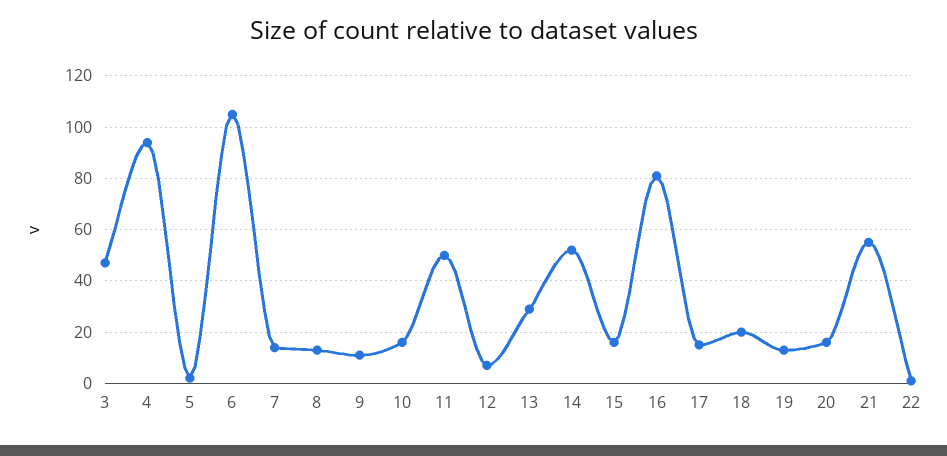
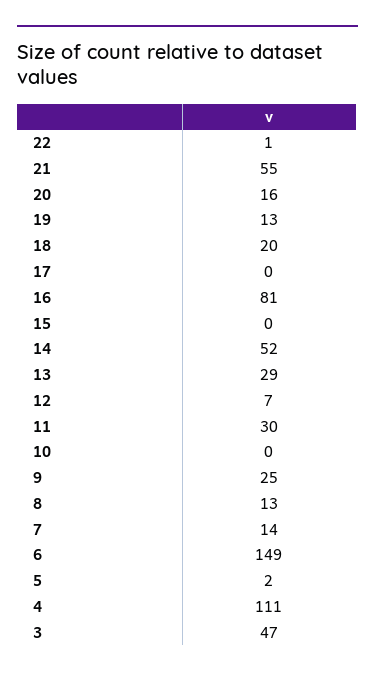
4: 95 -> 111
6: 105 -> 149
9: 10 -> 25
10: 15 -> 0
11: 50 -> 30
15: 15 -> 0
17: 15 -> 0

